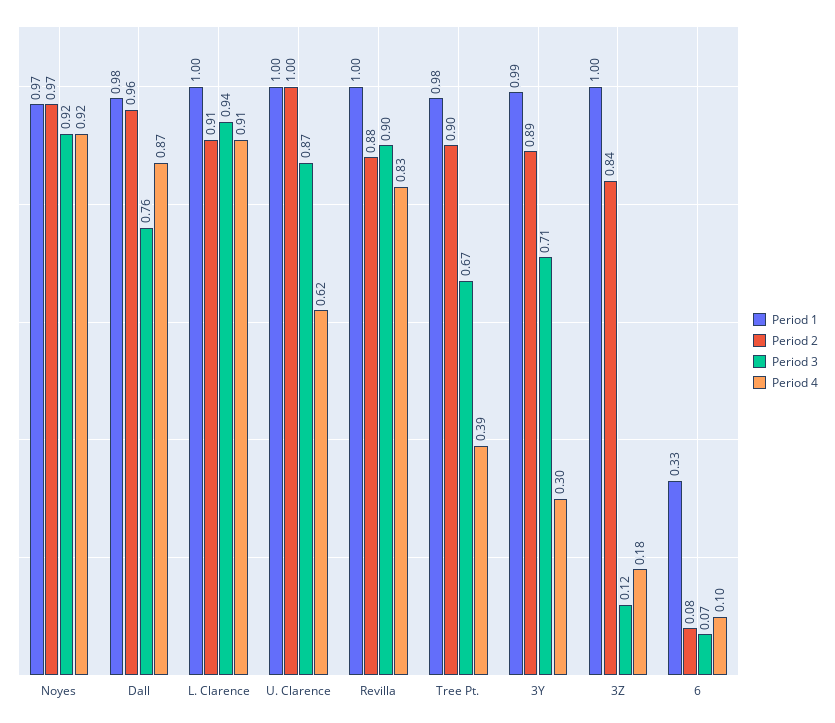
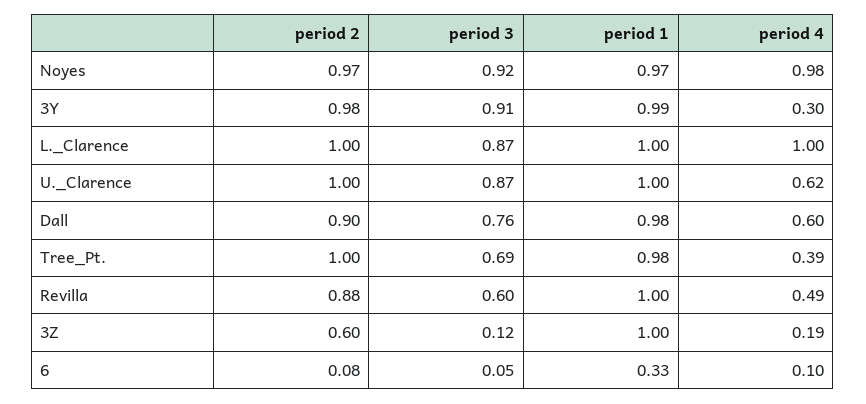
Period 4, Noyes: 0.92 -> 0.98
Period 2, Dall: 0.96 -> 0.9
Period 4, Dall: 0.87 -> 0.6
Period 2, L. Clarence: 0.91 -> 1
Period 3, L. Clarence: 0.94 -> 0.87
Period 4, L. Clarence: 0.91 -> 1
Period 3, Revilla: 0.9 -> 0.6
Period 4, Revilla: 0.83 -> 0.49
Period 2, Tree Pt.: 0.9 -> 1
Period 3, Tree Pt.: 0.67 -> 0.69
Period 2, 3Y: 0.89 -> 0.98
Period 3, 3Y: 0.71 -> 0.91
Period 2, 3Z: 0.84 -> 0.6
Period 4, 3Z: 0.18 -> 0.19
Period 3, 6: 0.07 -> 0.05

